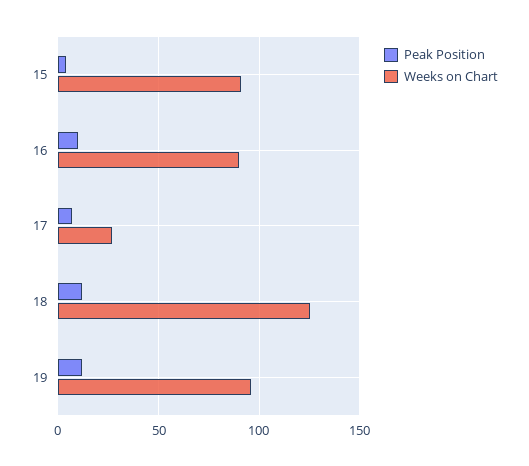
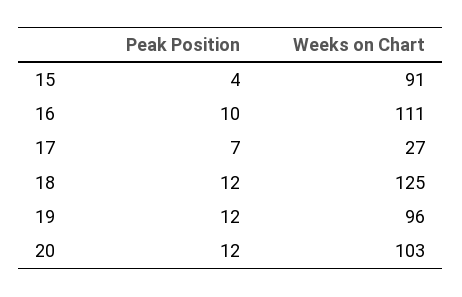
Weeks on Chart, 16: 90 -> 111
Peak Position, 20: none -> 12
Weeks on Chart, 20: none -> 103

